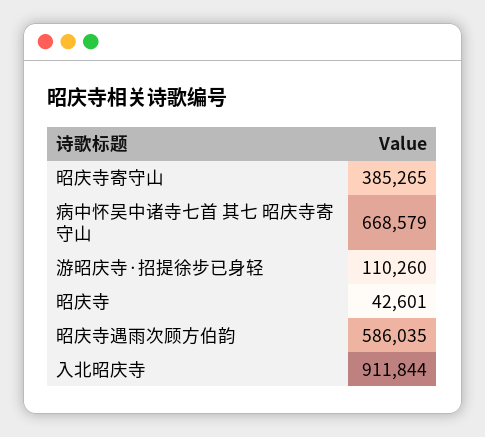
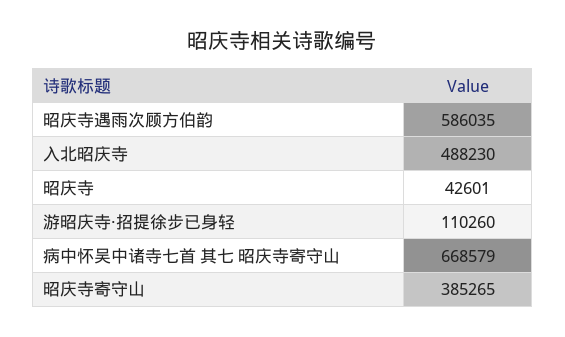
入北昭庆寺: 911844 -> 488230

